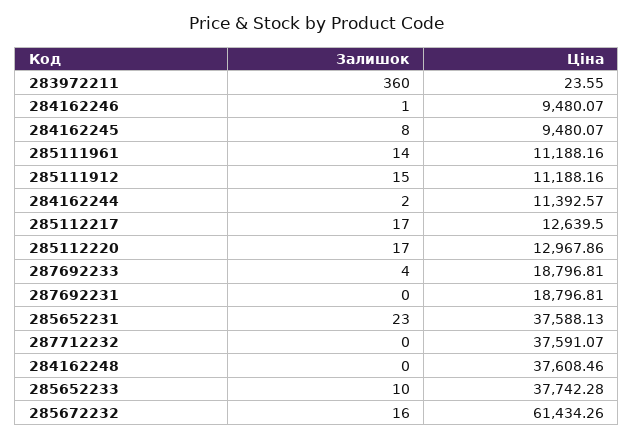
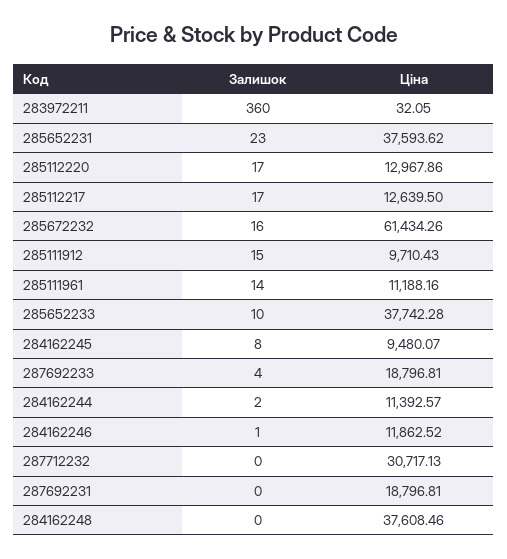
Ціна, 283972211: 23.55 -> 32.05
Ціна, 284162246: 9480.07 -> 11862.52
Ціна, 285111912: 11188.16 -> 9710.43
Ціна, 285652231: 37588.13 -> 37593.62
Ціна, 287712232: 37591.07 -> 30717.13

